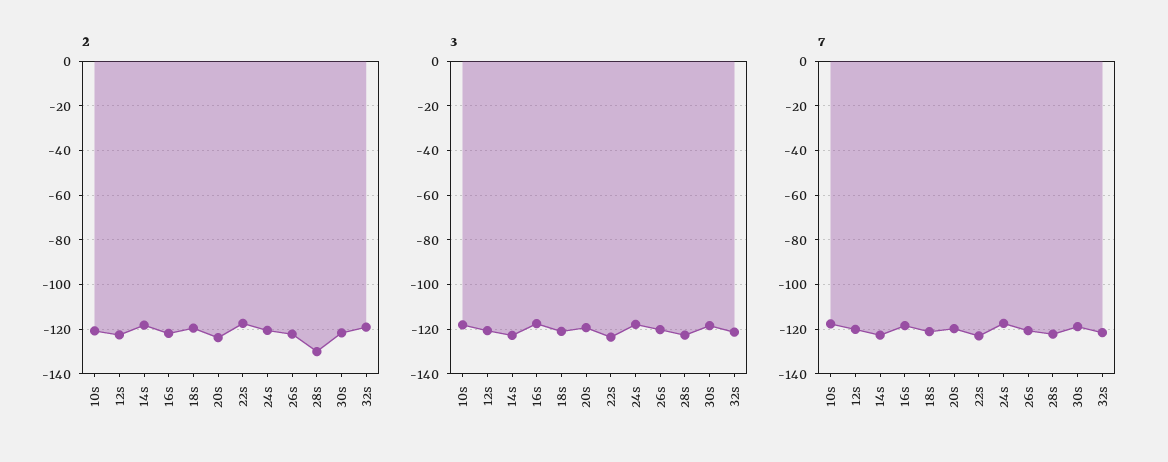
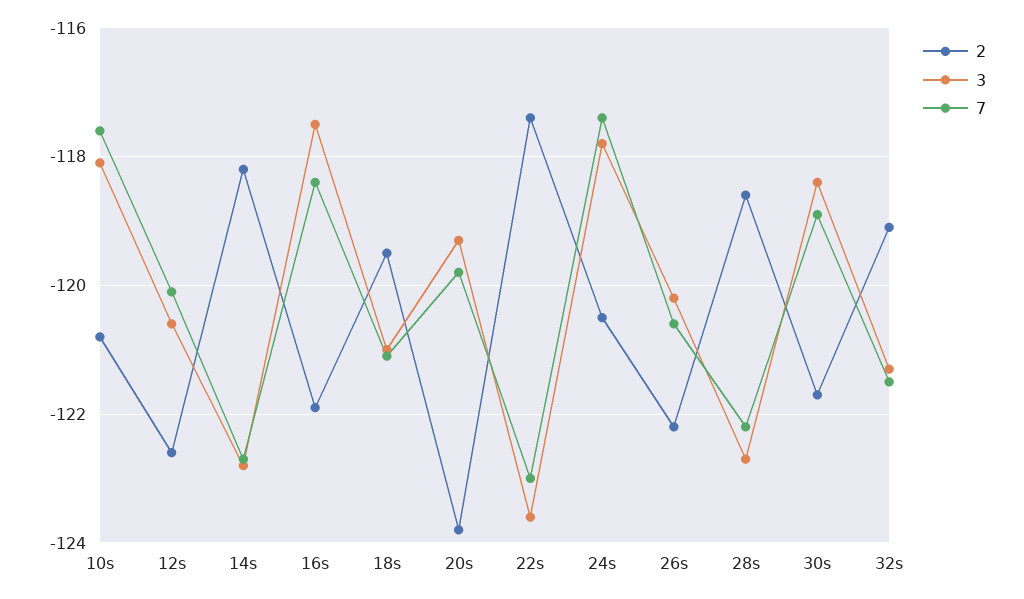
2, 28s: -130 -> -118.5

